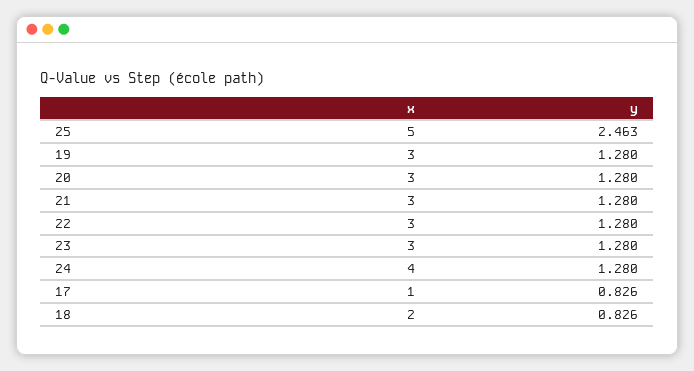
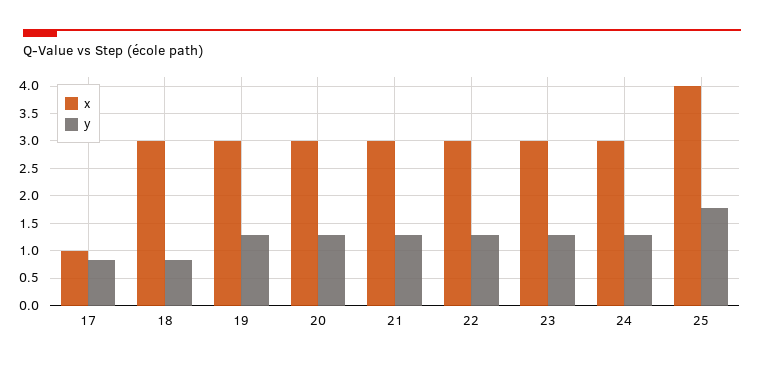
x, 25: 5 -> 4
y, 25: 2.463 -> 1.75
x, 24: 4 -> 3
x, 18: 2 -> 3

